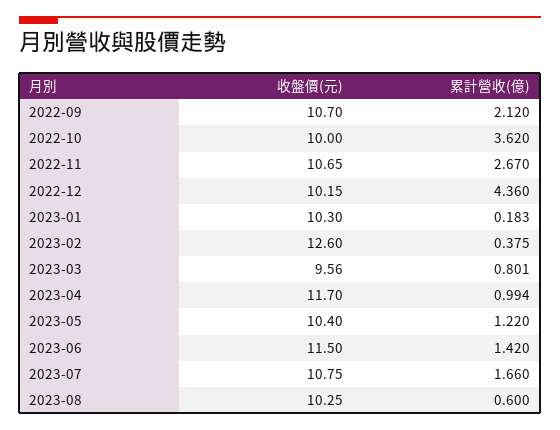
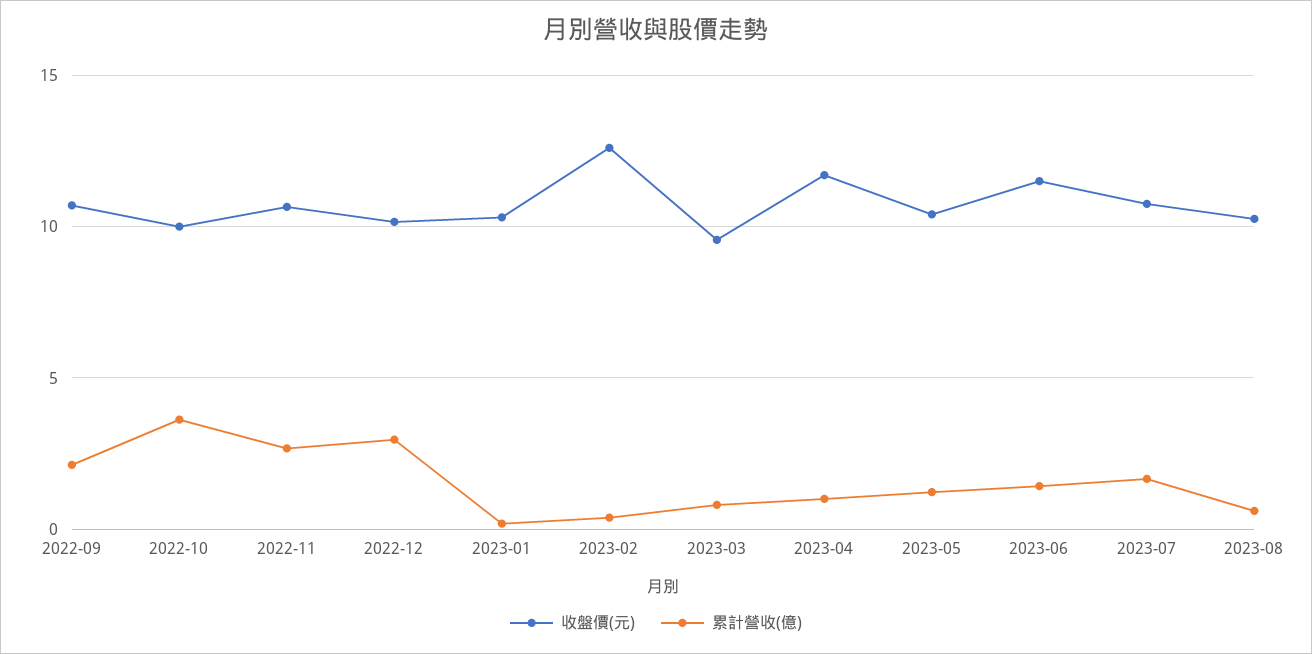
累計營收(億), 2022-12: 4.36 -> 3

